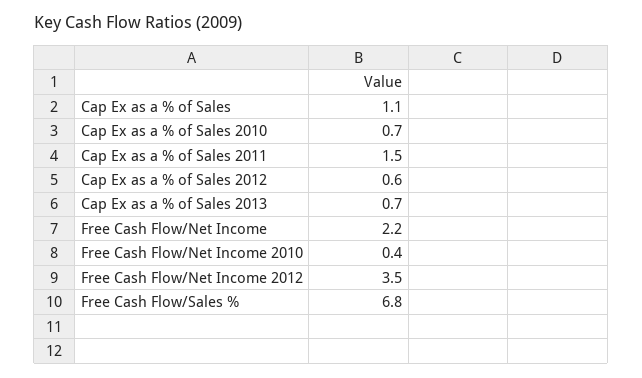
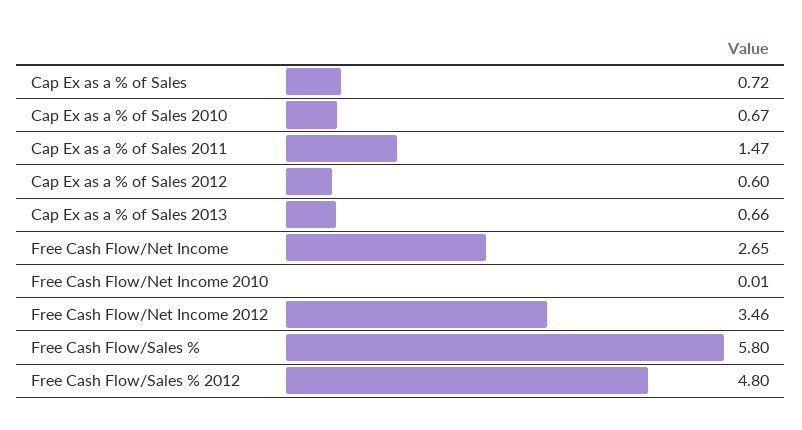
Cap Ex as a % of Sales: 1.1 -> 0.72
Free Cash Flow/Net Income: 2.2 -> 2.65
Free Cash Flow/Net Income 2010: 0.4 -> 0.01
Free Cash Flow/Sales %: 6.8 -> 5.8
Free Cash Flow/Sales % 2012: none -> 4.8

